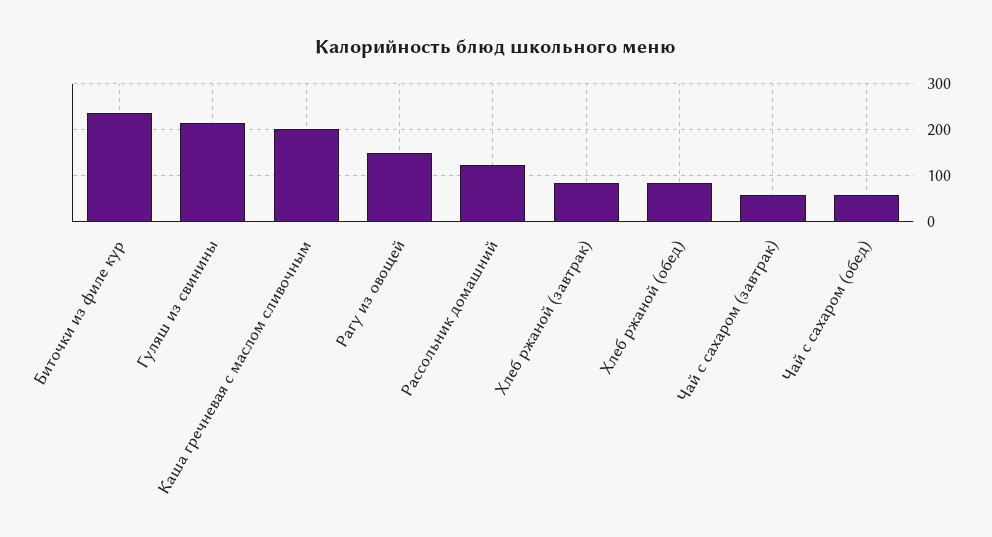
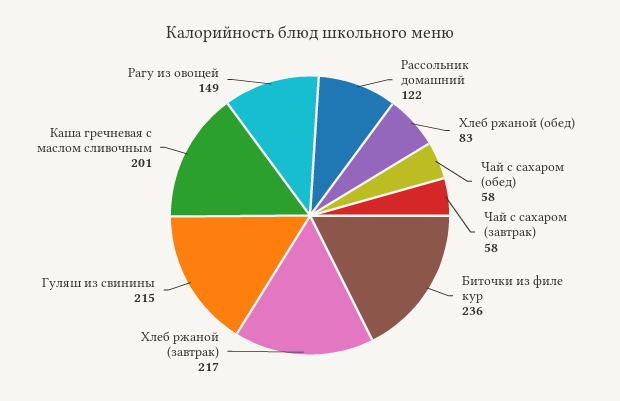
Хлеб ржаной (завтрак): 80 -> 217

